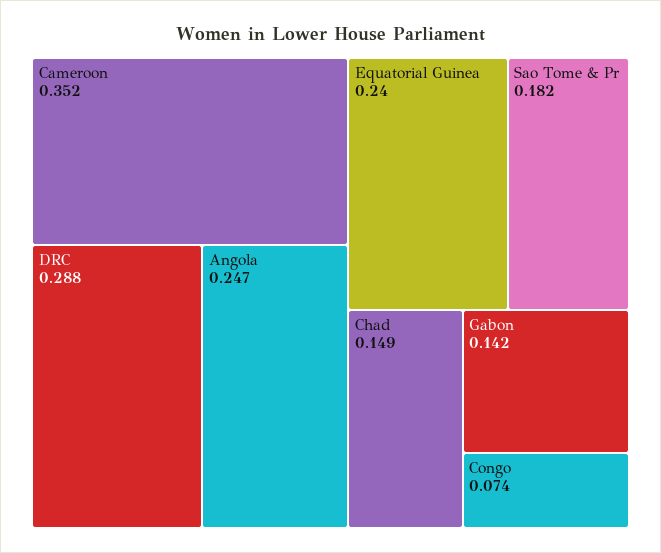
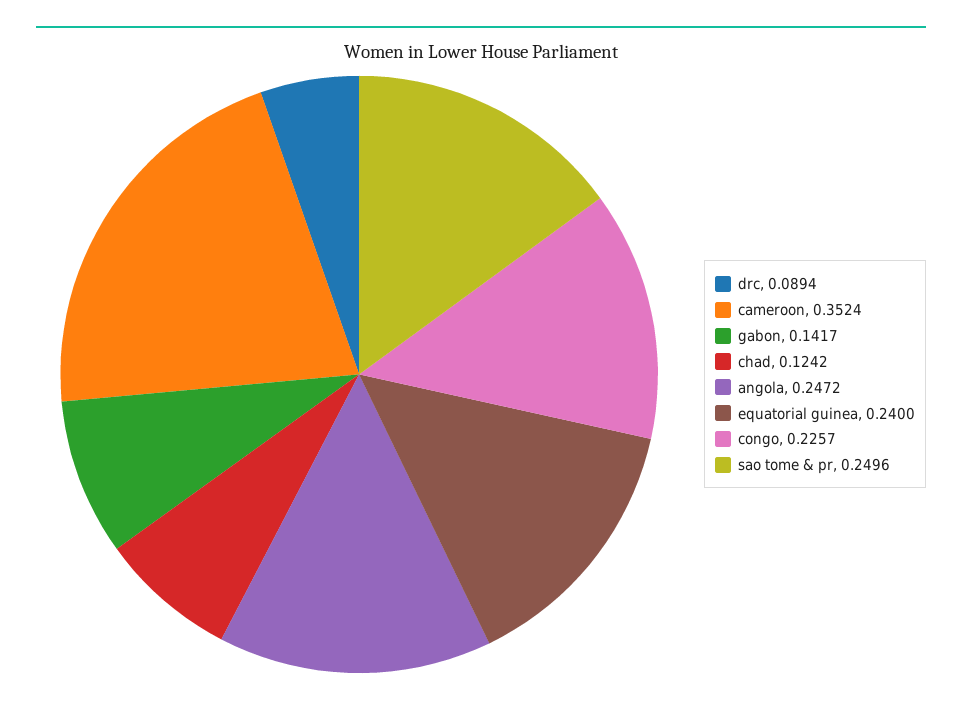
DRC: 0.288 -> 0.0894
Sao Tome & Pr: 0.182 -> 0.2496
Chad: 0.149 -> 0.1242
Congo: 0.074 -> 0.2257

